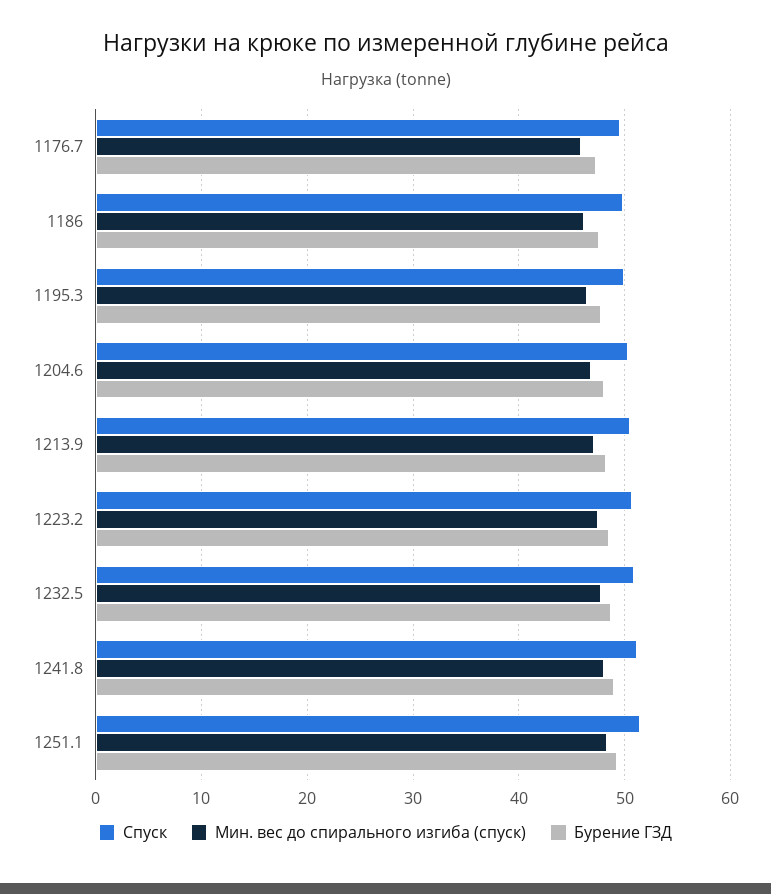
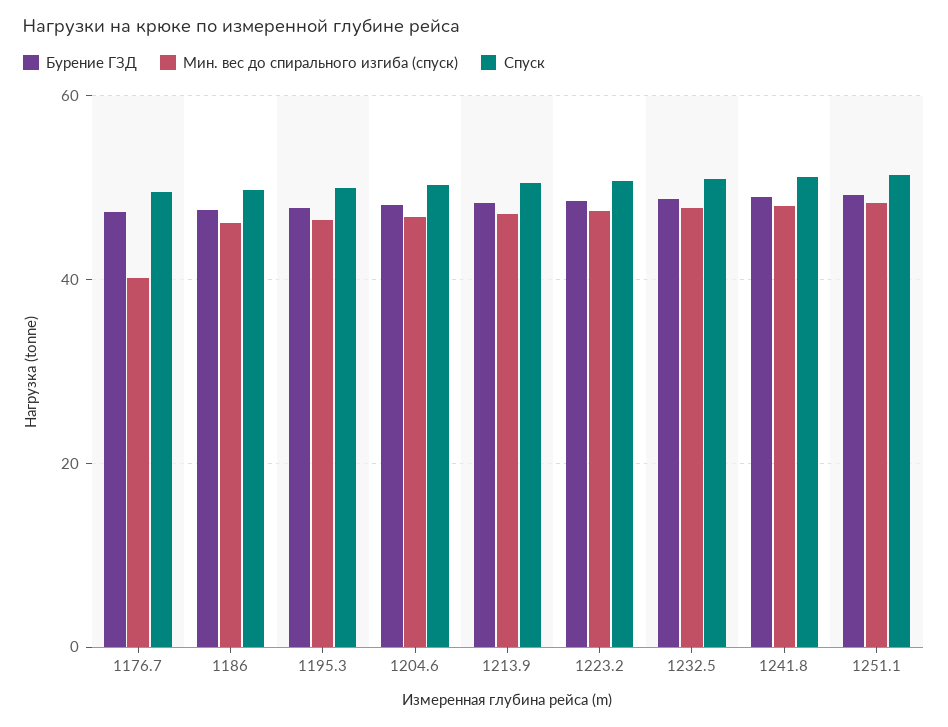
Мин. вес до спирального изгиба (спуск), 1176.7: 46 -> 40

